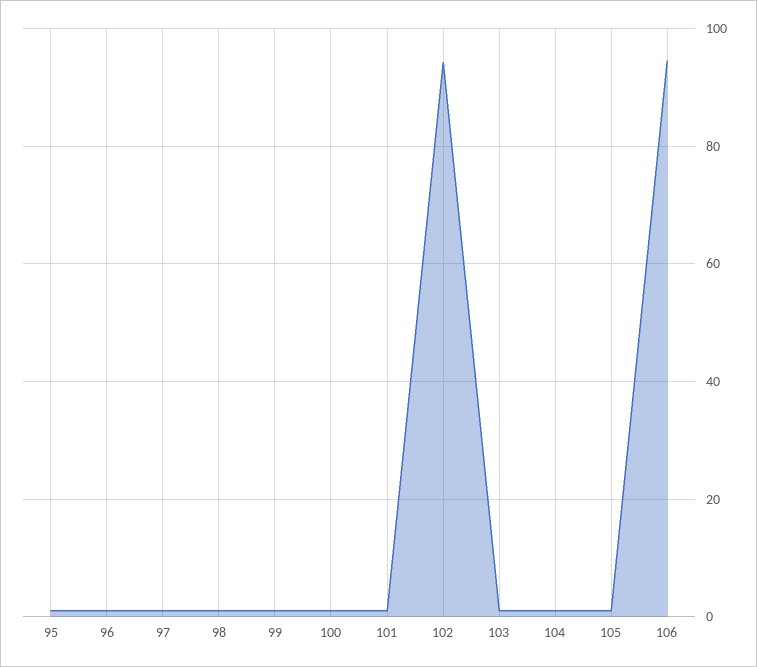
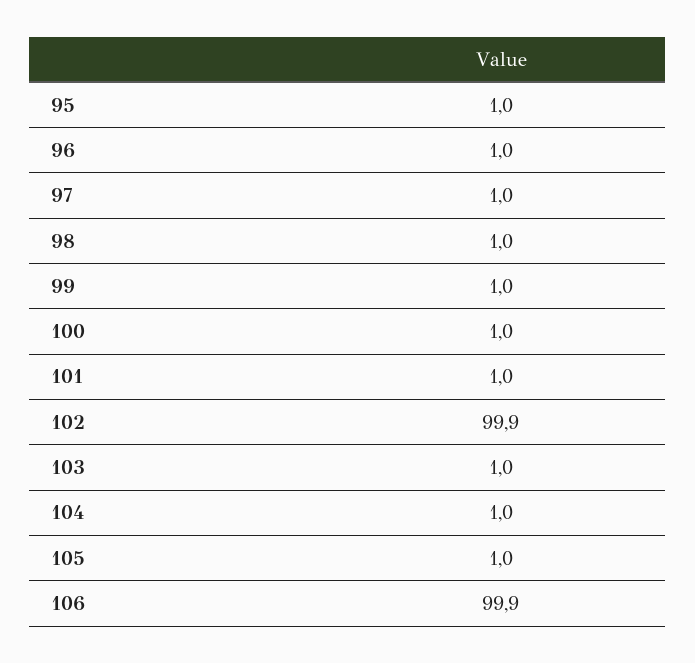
102: 94 -> 99.9
106: 94 -> 99.9

